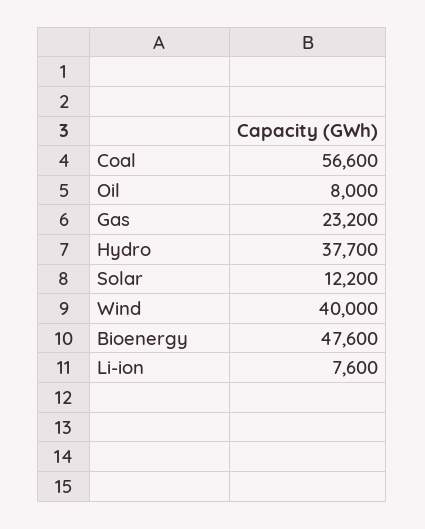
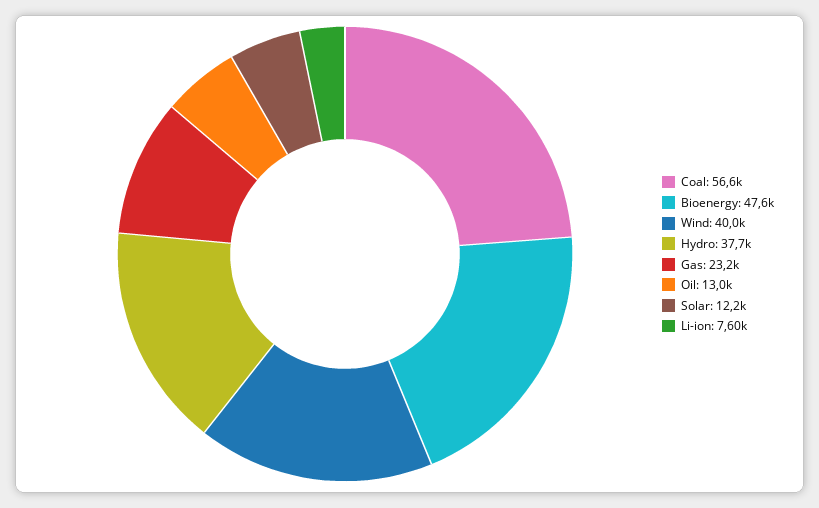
Oil: 8000 -> 13000

